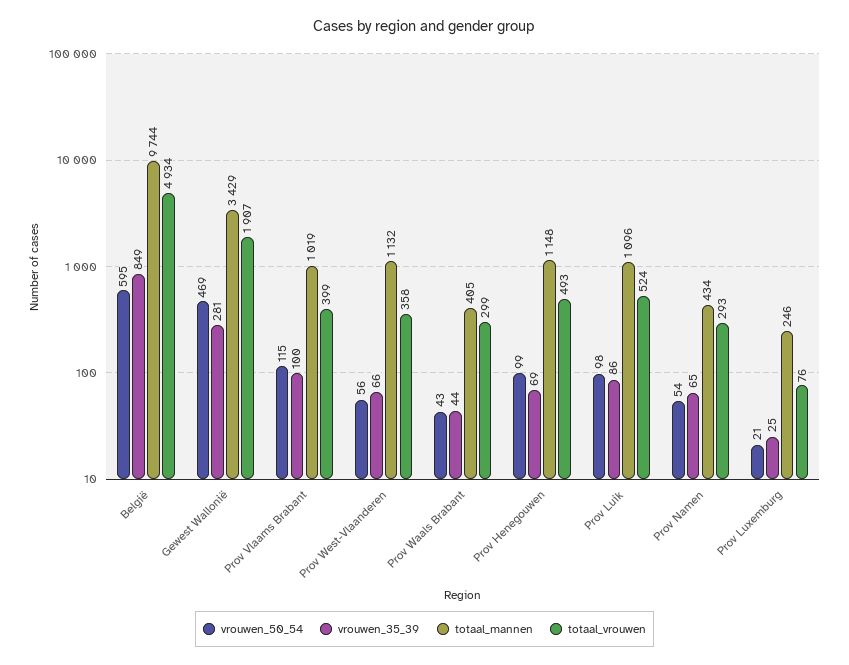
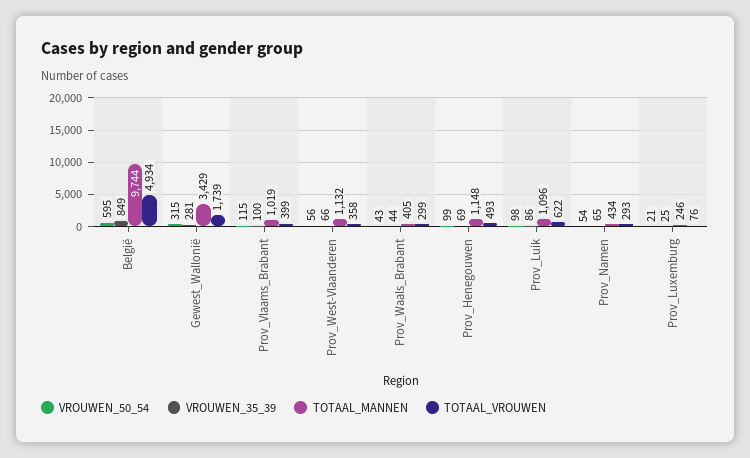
vrouwen_50_54, Gewest Wallonië: 469 -> 315
totaal_vrouwen, Gewest Wallonië: 1907 -> 1739
totaal_vrouwen, Prov Luik: 524 -> 622

